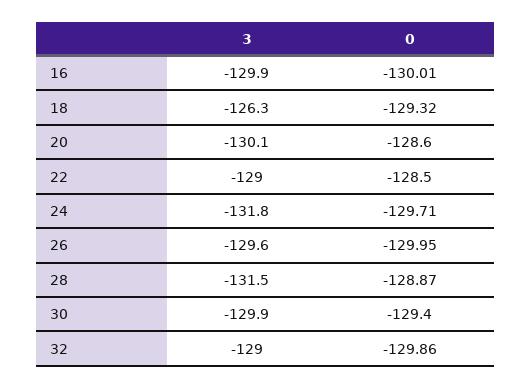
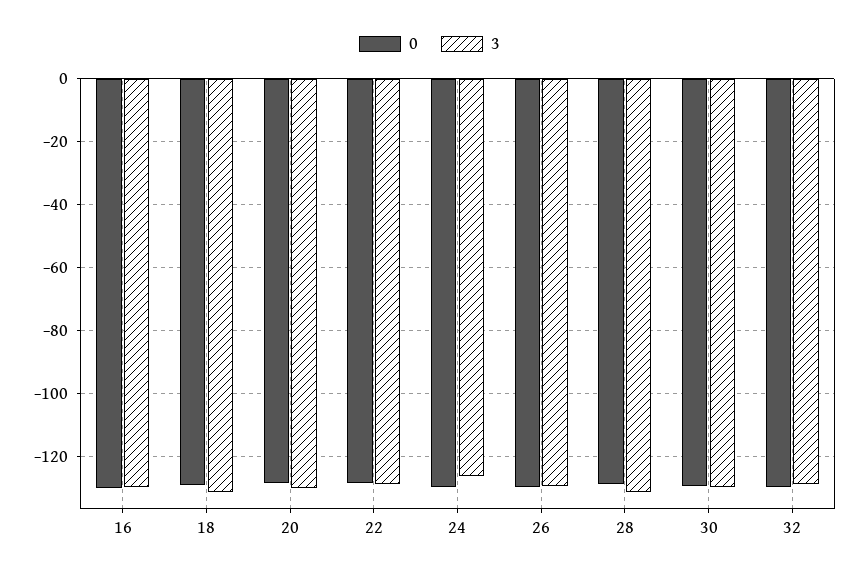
3, 18: -126.3 -> -132
3, 24: -131.8 -> -126

